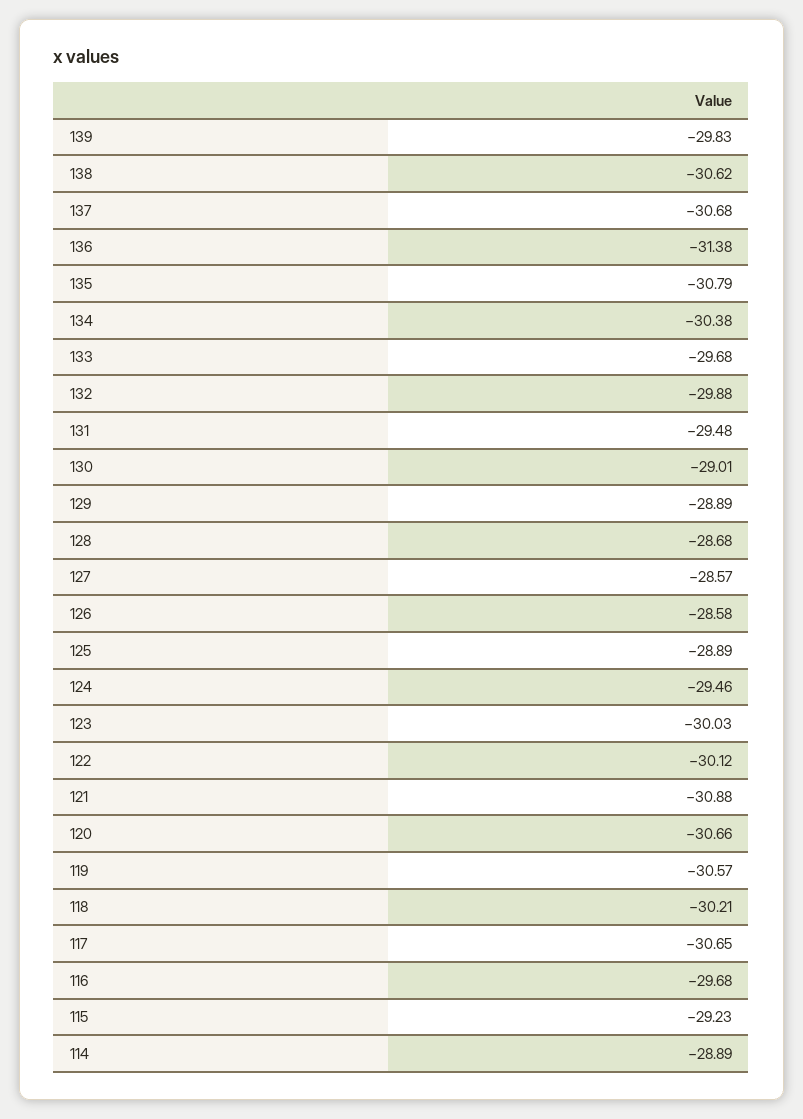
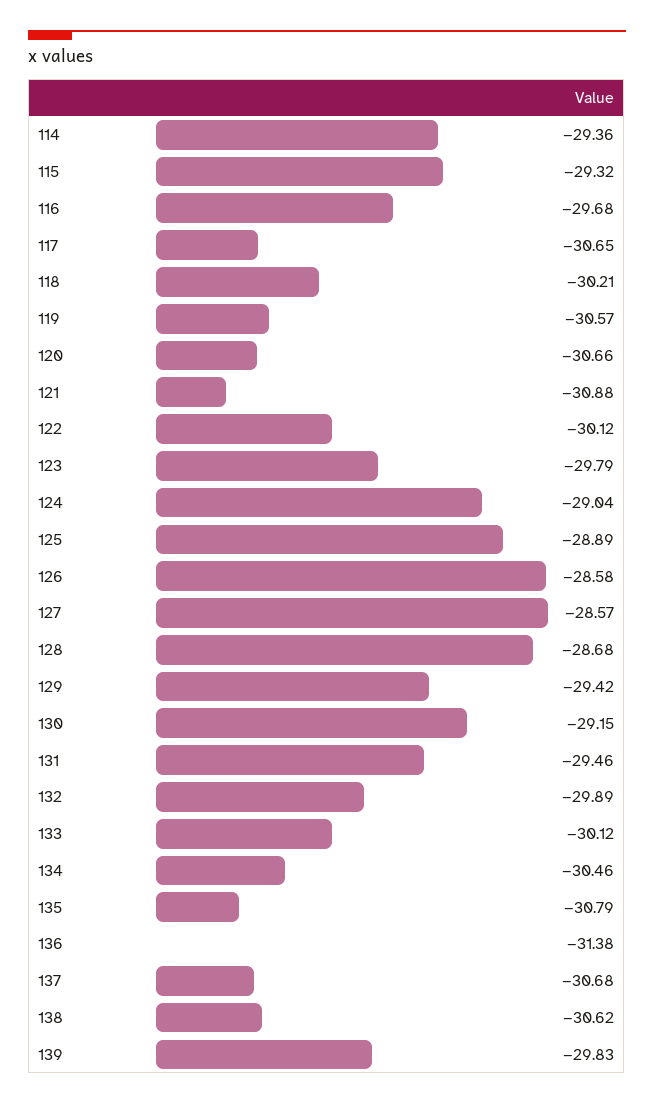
134: -30.38 -> -30.46
133: -29.68 -> -30.12
132: -29.88 -> -29.89
131: -29.48 -> -29.46
130: -29.01 -> -29.15
129: -28.89 -> -29.42
124: -29.46 -> -29.04
123: -30.03 -> -29.79
115: -29.23 -> -29.32
114: -28.89 -> -29.36

